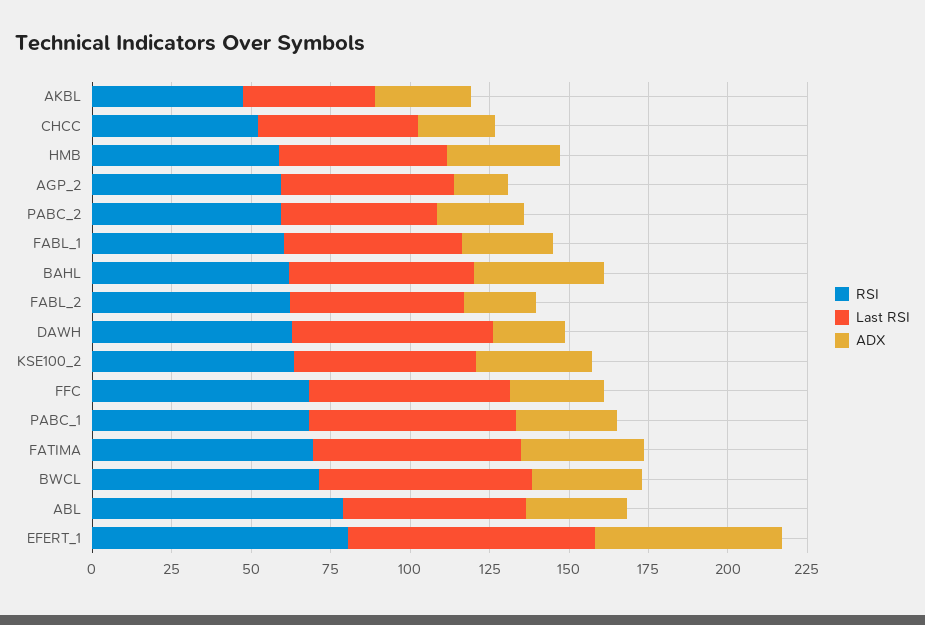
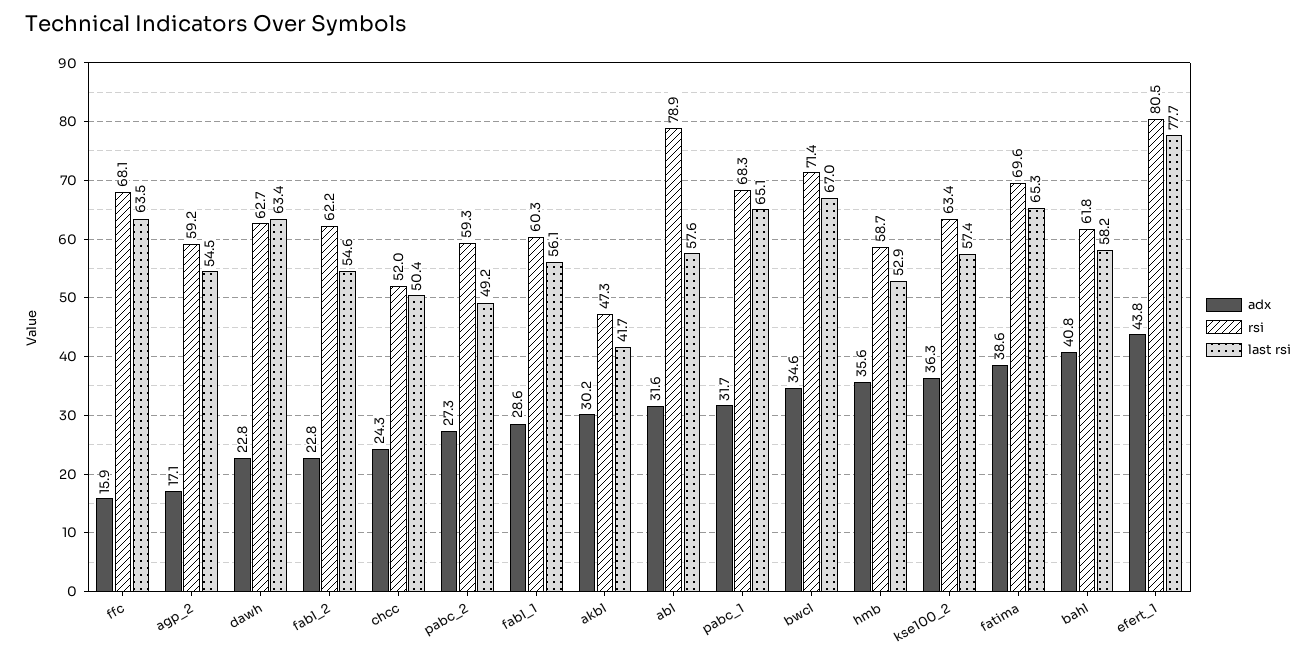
ADX, FFC: 30 -> 15.9
ADX, EFERT_1: 60 -> 43.8

